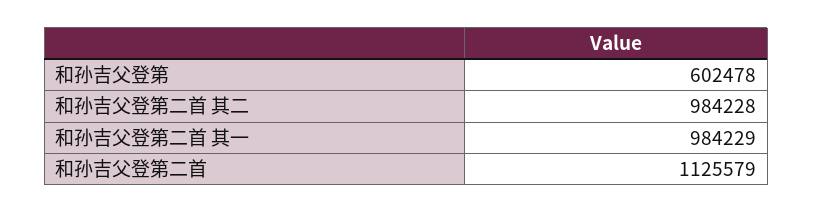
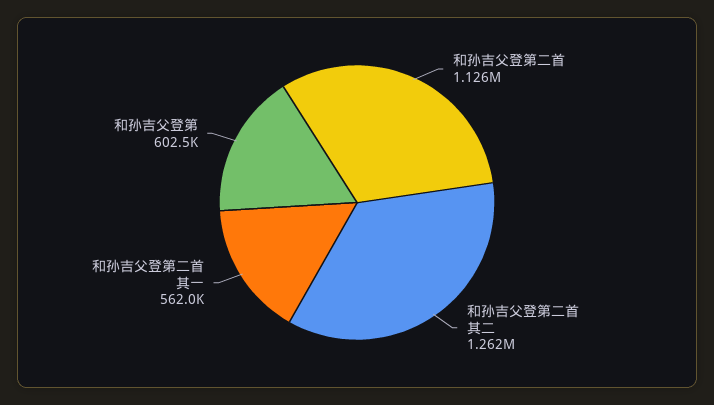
和孙吉父登第二首 其二: 984228 -> 1262000
和孙吉父登第二首 其一: 984229 -> 562000

